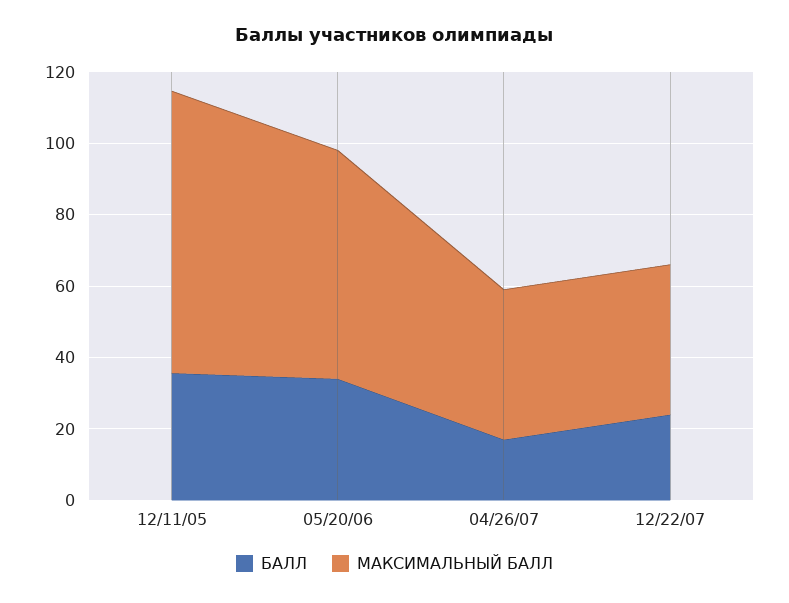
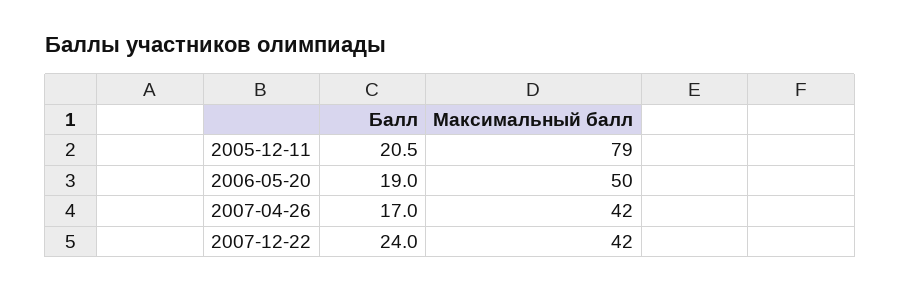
БАЛЛ, 12/11/05: 35 -> 20.5
БАЛЛ, 05/20/06: 35 -> 19
МАКСИМАЛЬНЫЙ БАЛЛ, 05/20/06: 65 -> 50

